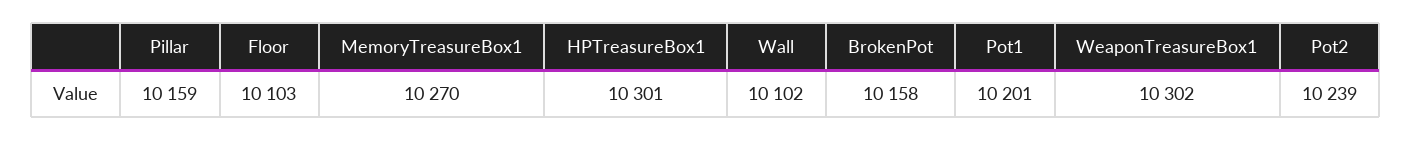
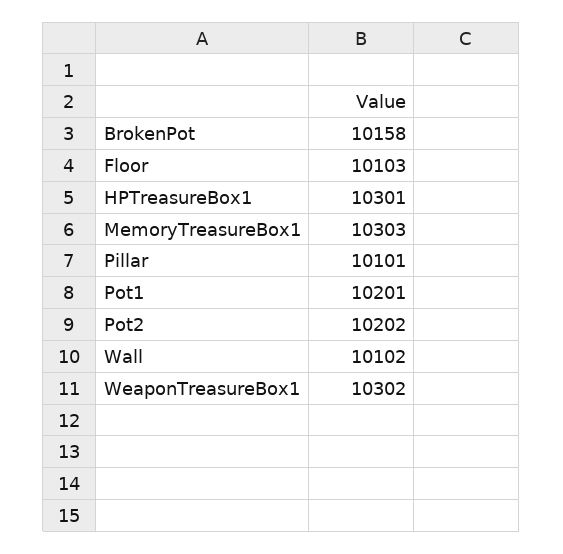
Pillar: 10159 -> 10101
MemoryTreasureBox1: 10270 -> 10303
Pot2: 10239 -> 10202

